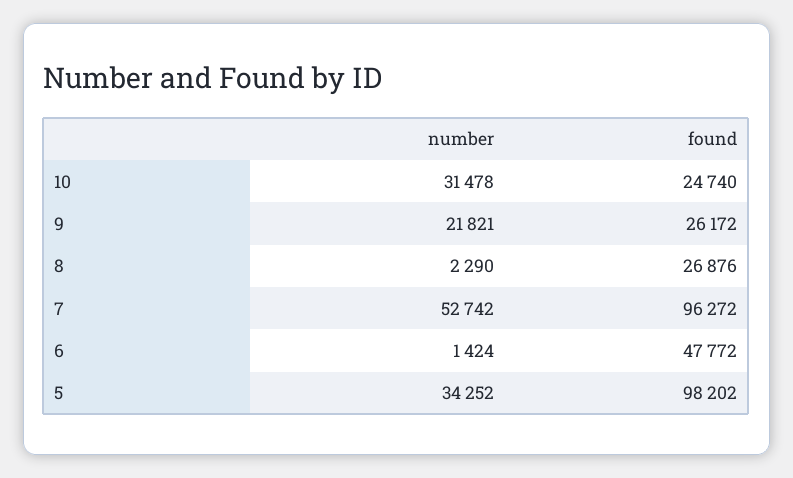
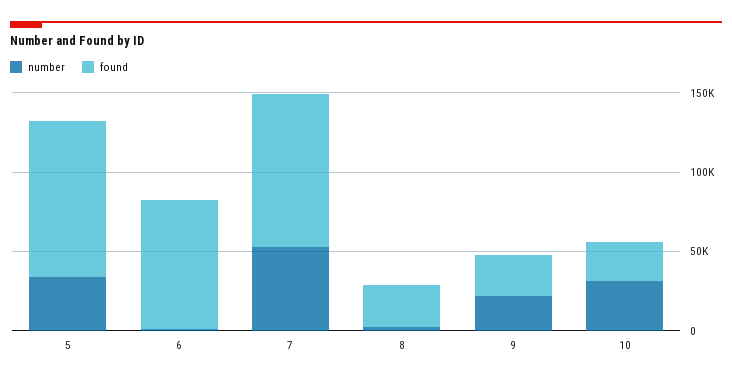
found, 6: 47772 -> 80000

